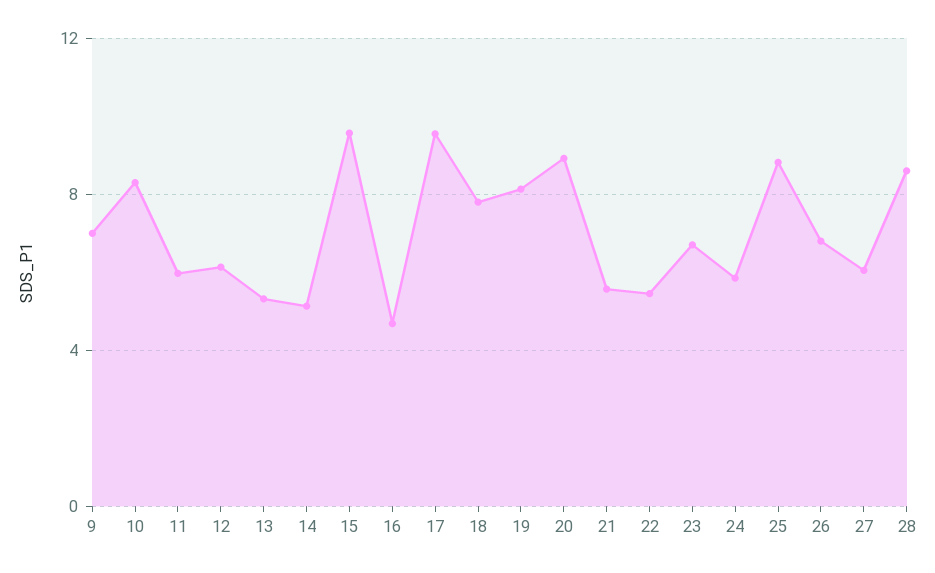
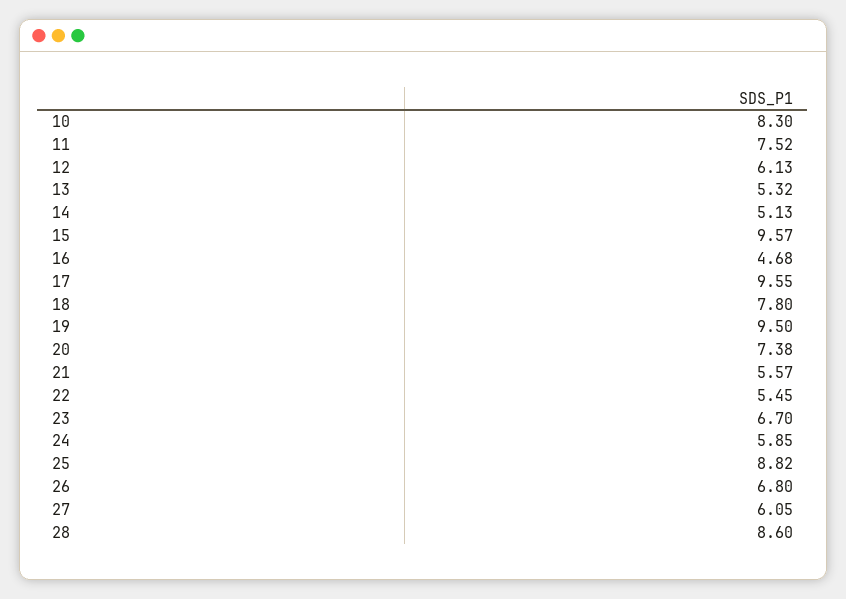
9: 7 -> none
11: 6 -> 7.52
19: 8 -> 9.5
20: 9 -> 7.38

